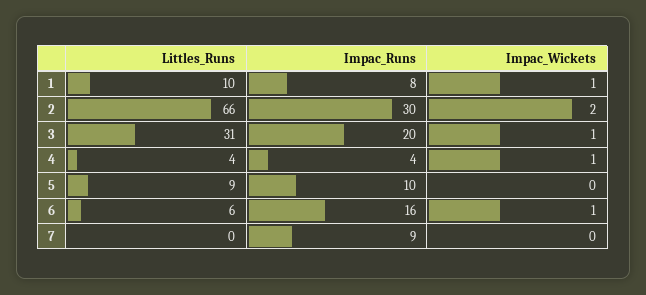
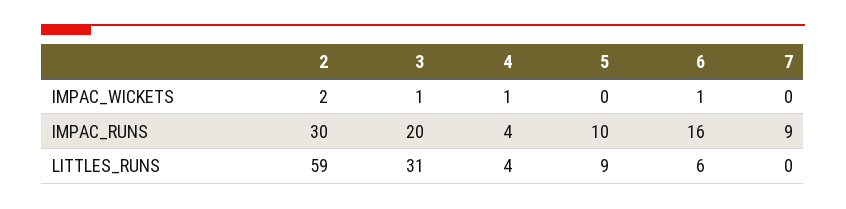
Littles_Runs, 1: 10 -> none
Impac_Runs, 1: 8 -> none
Impac_Wickets, 1: 1 -> none
Littles_Runs, 2: 66 -> 59

